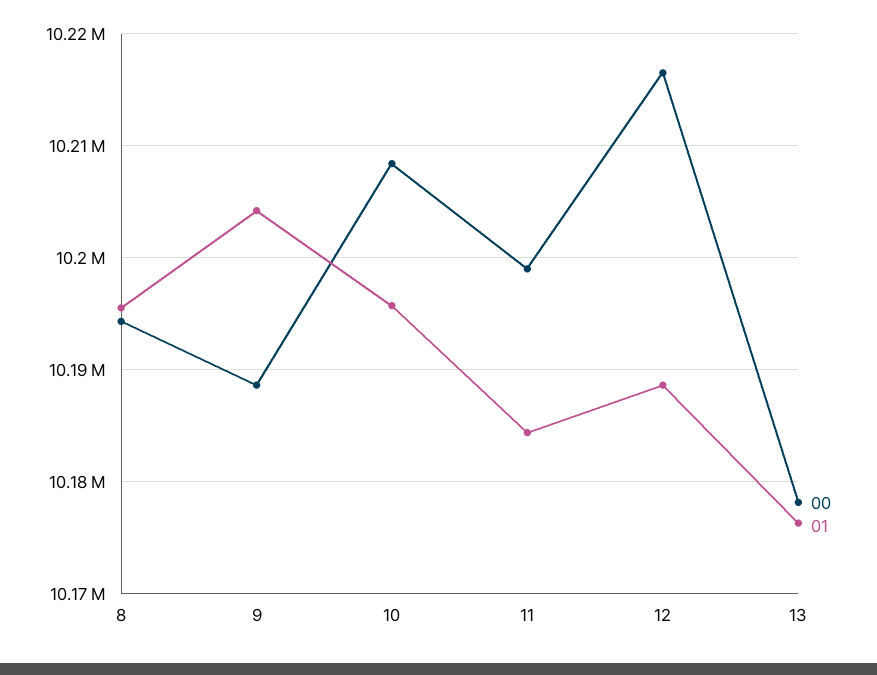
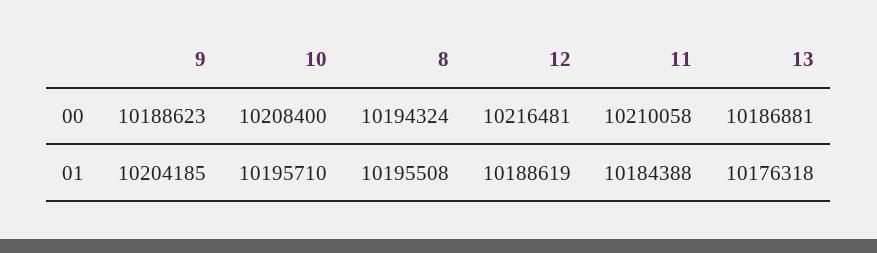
00, 11: 10199000 -> 10210058
00, 13: 10178000 -> 10186881

